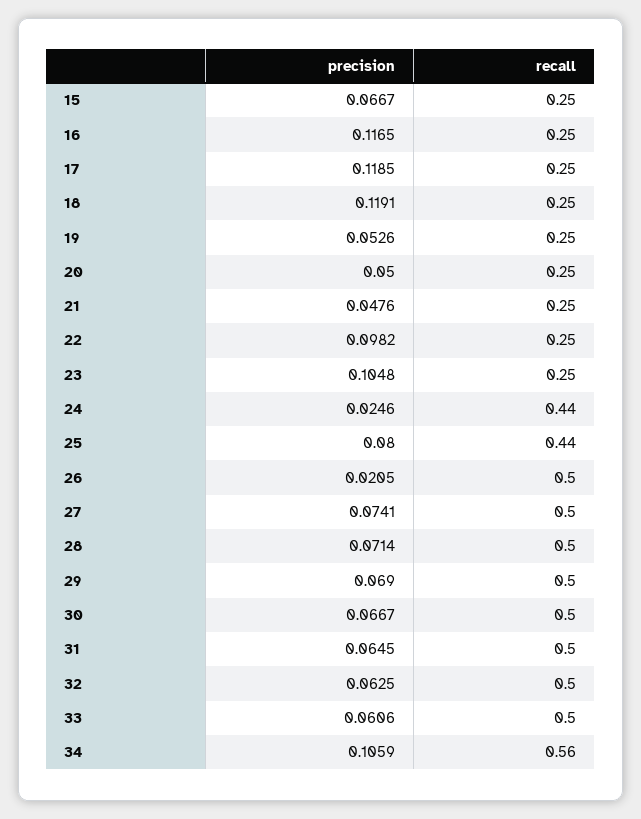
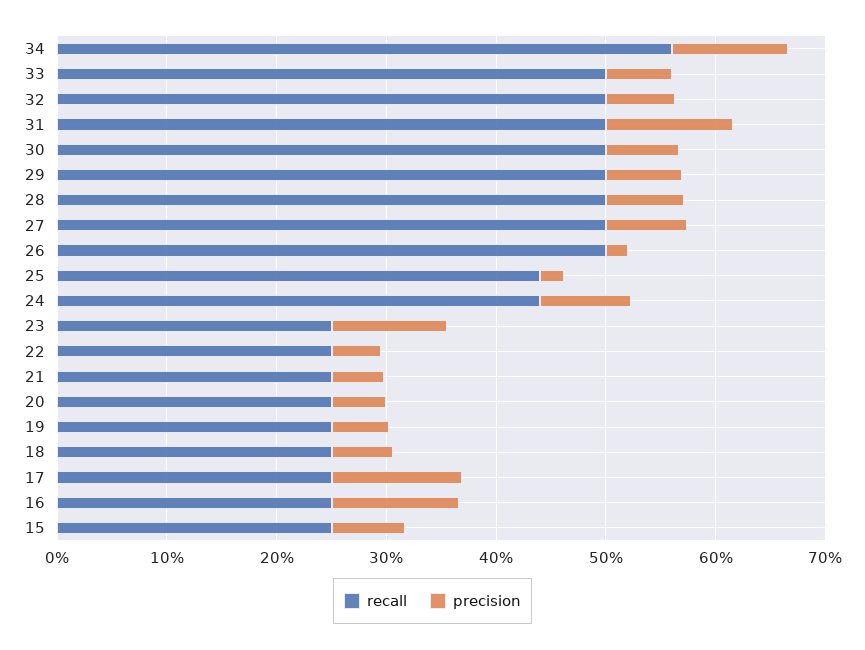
precision, 18: 0.1191 -> 0.06
precision, 22: 0.0982 -> 0.04
precision, 24: 0.0246 -> 0.08
precision, 25: 0.08 -> 0.02
precision, 31: 0.0645 -> 0.12

